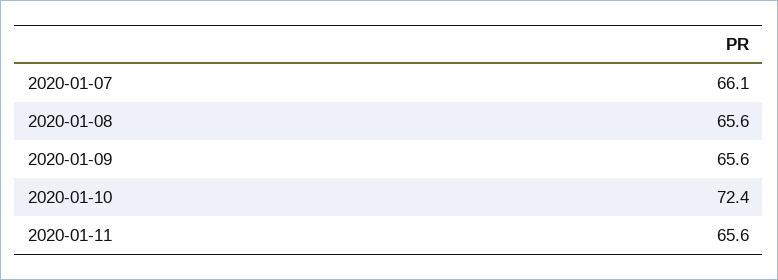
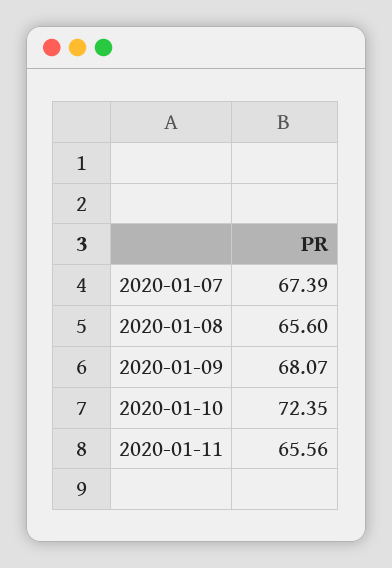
2020-01-07: 66.1 -> 67.39
2020-01-09: 65.6 -> 68.07

